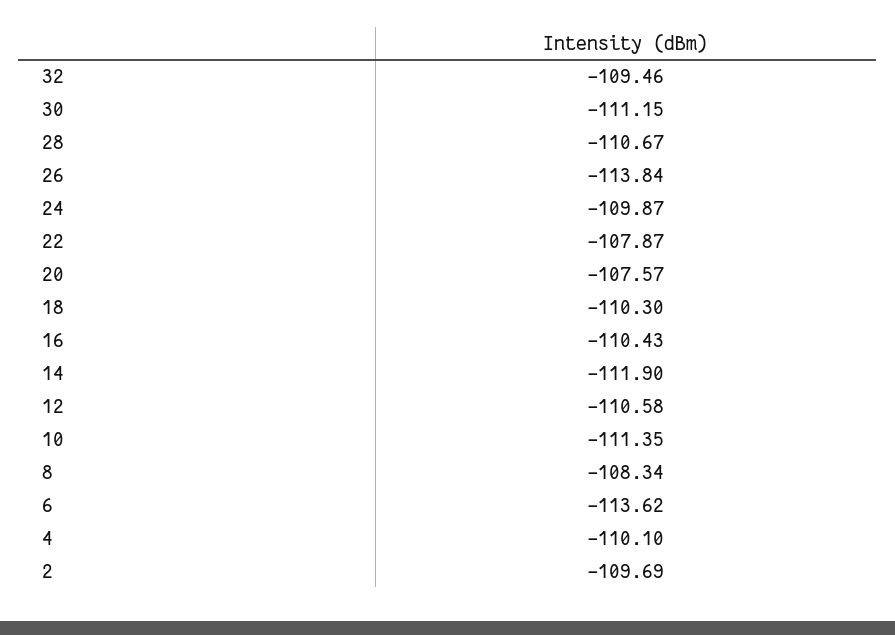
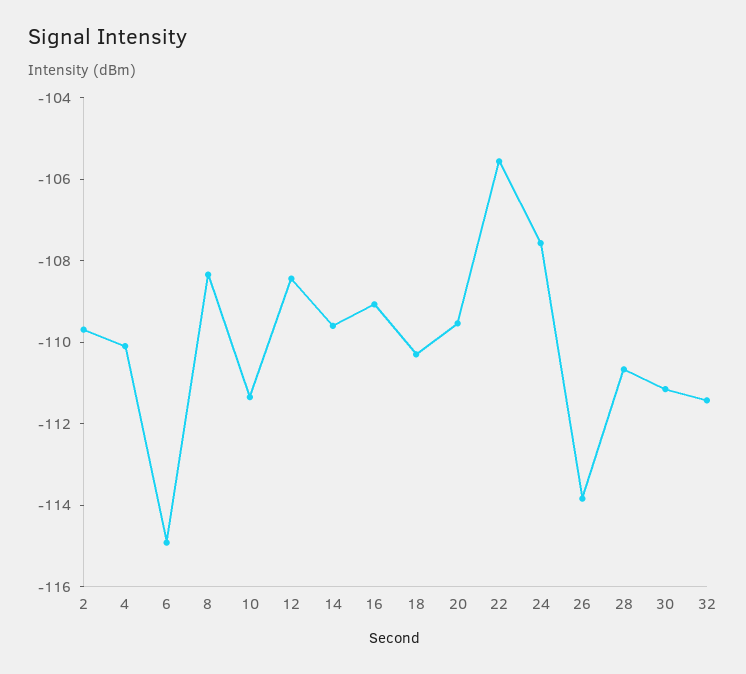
32: -109.46 -> -111.5
24: -109.87 -> -107.5
22: -107.87 -> -105.5
20: -107.57 -> -109.5
16: -110.43 -> -109
14: -111.9 -> -109.5
12: -110.58 -> -108.5
6: -113.62 -> -115

